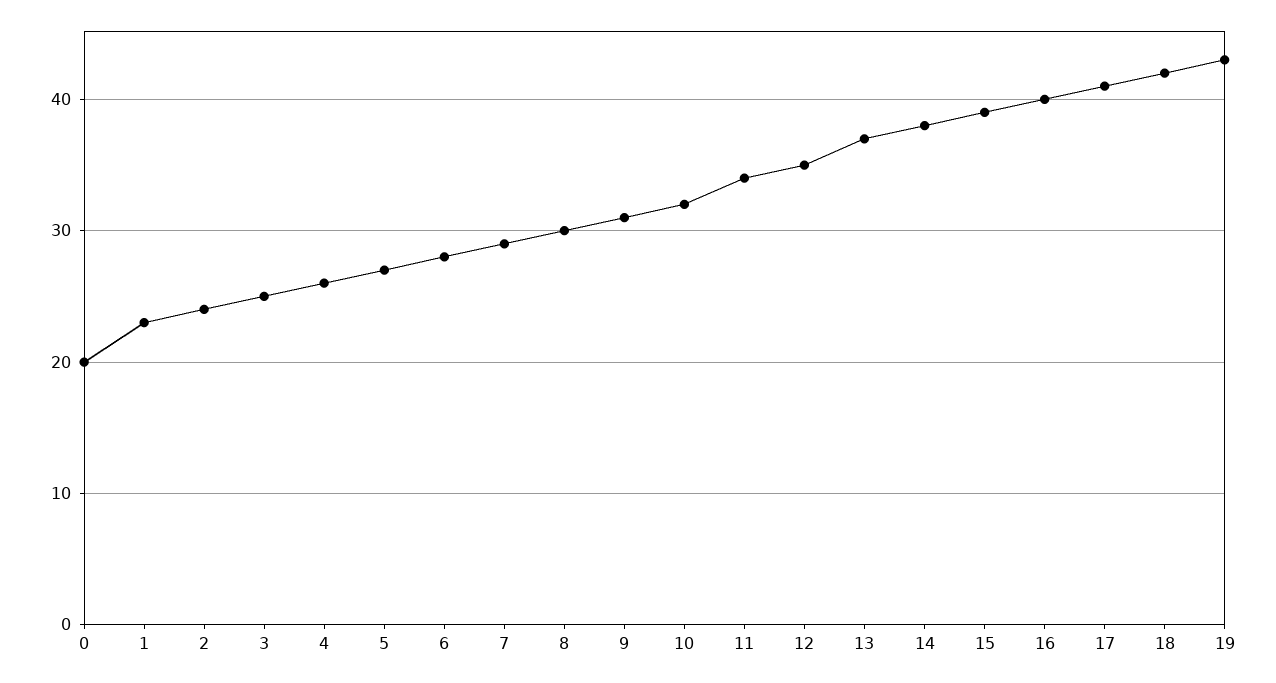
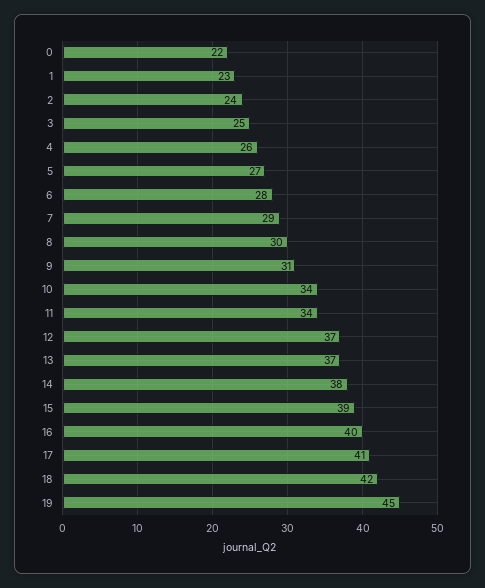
0: 20 -> 22
10: 32 -> 34
12: 35 -> 37
19: 43 -> 45

